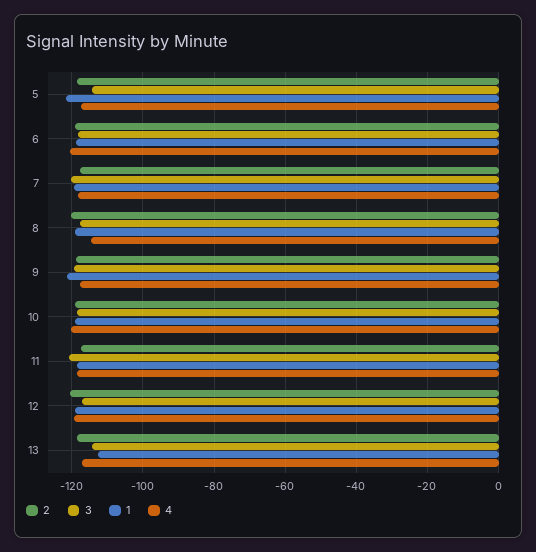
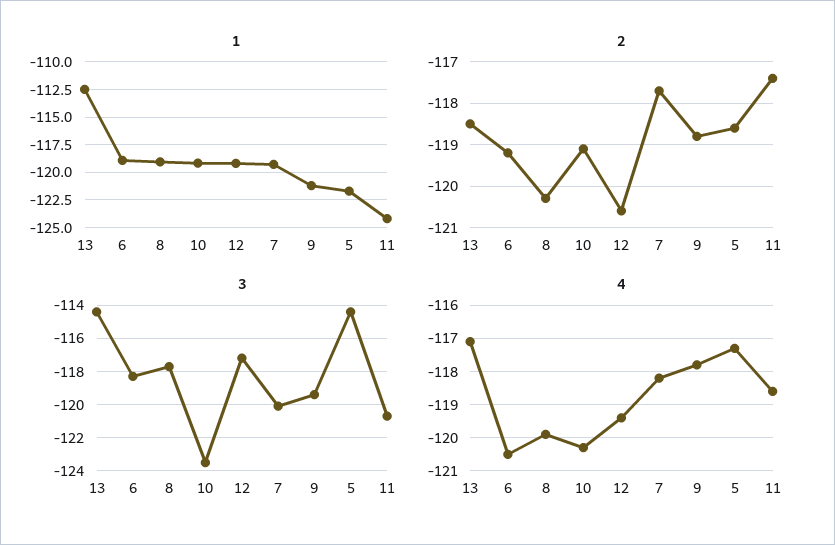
4, 8: -114 -> -120
3, 10: -118 -> -123.5
1, 11: -118 -> -125

